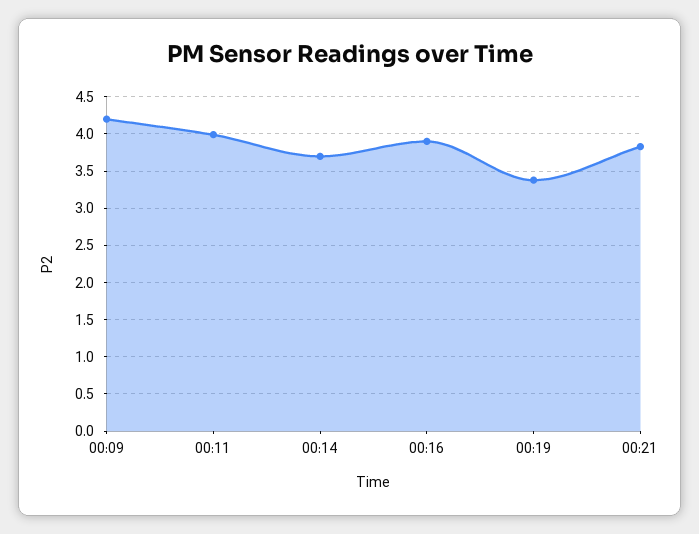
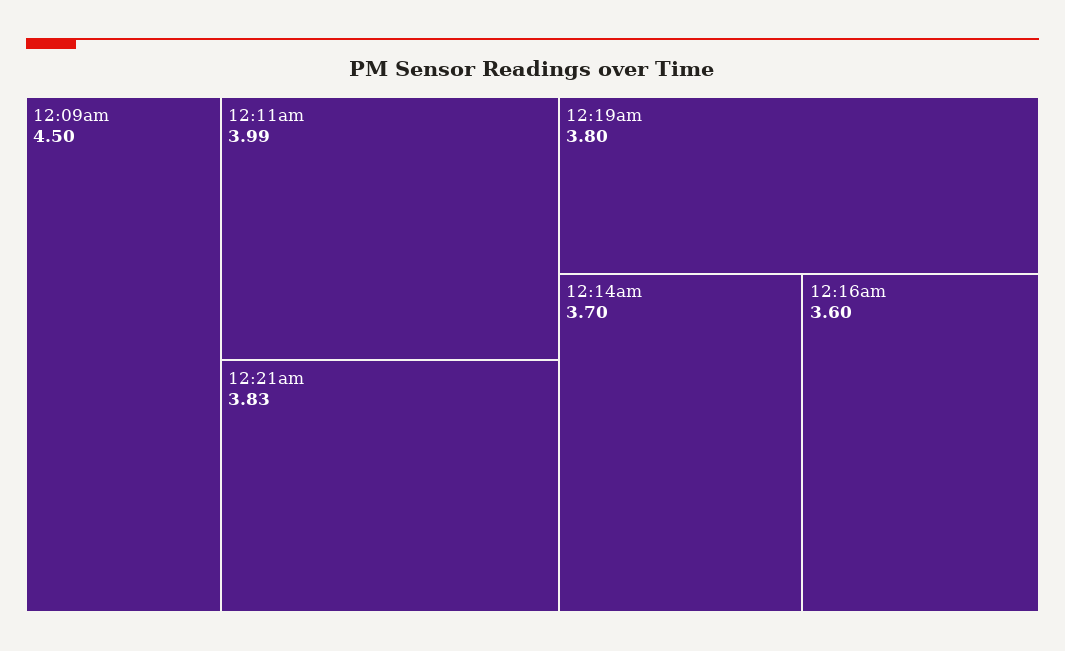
00:09: 4.2 -> 4.5
00:16: 3.9 -> 3.6
00:19: 3.4 -> 3.8

